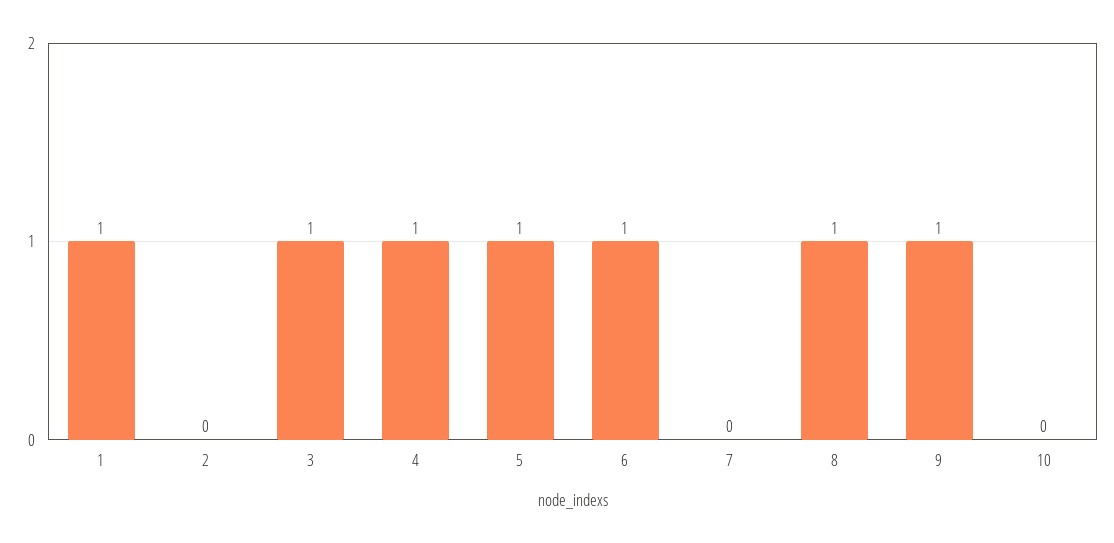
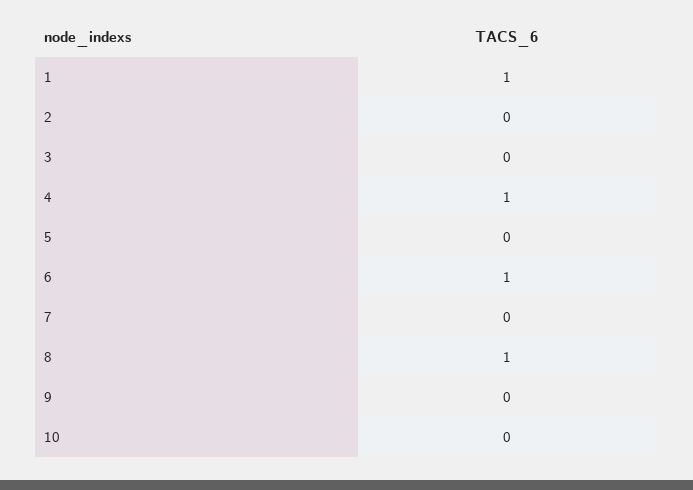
3: 1 -> 0
5: 1 -> 0
9: 1 -> 0

